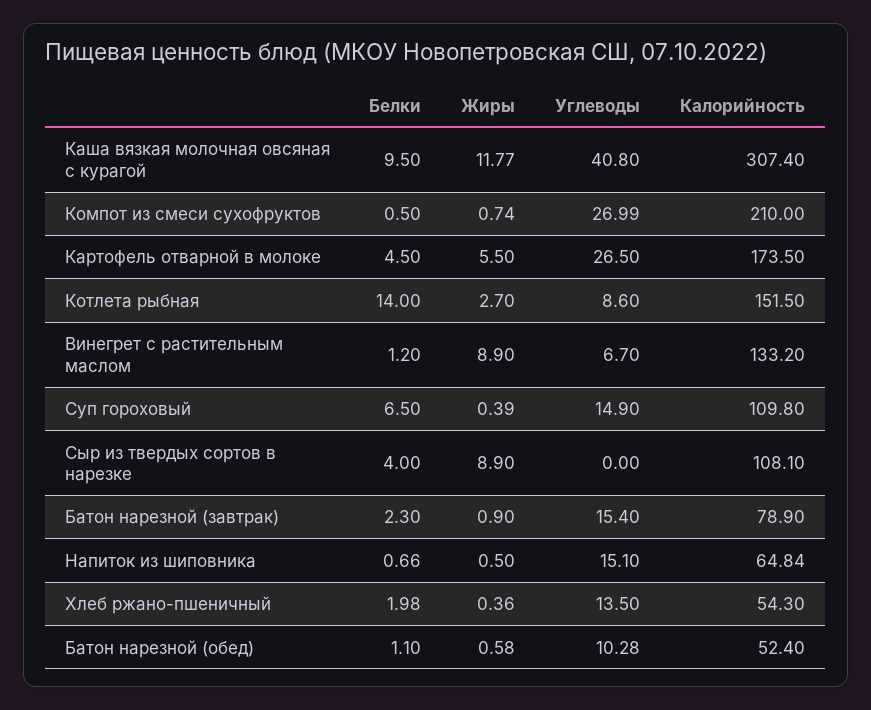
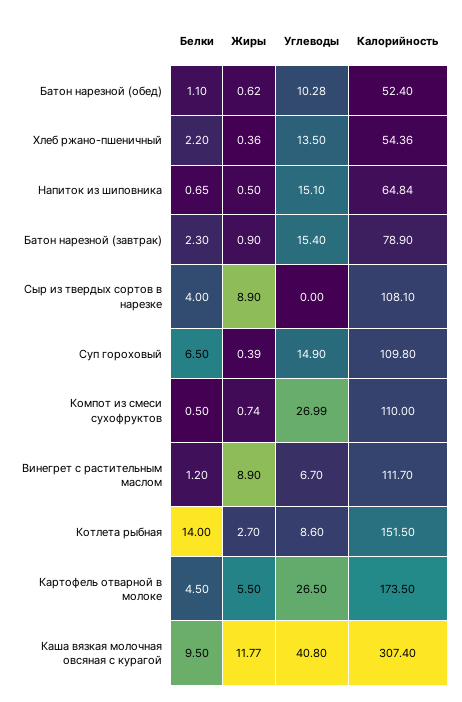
Калорийность, Компот из смеси сухофруктов: 210 -> 110
Калорийность, Винегрет с растительным маслом: 133.2 -> 111.7
Белки, Напиток из шиповника: 0.66 -> 0.65
Белки, Хлеб ржано-пшеничный: 1.98 -> 2.2
Калорийность, Хлеб ржано-пшеничный: 54.3 -> 54.36
Жиры, Батон нарезной (обед): 0.58 -> 0.62

